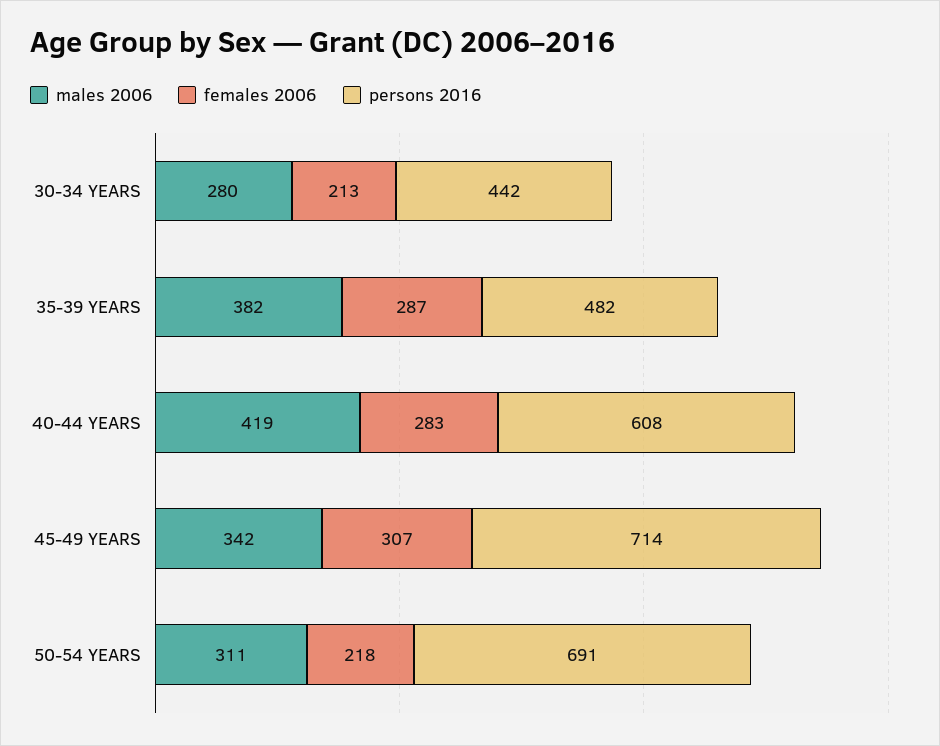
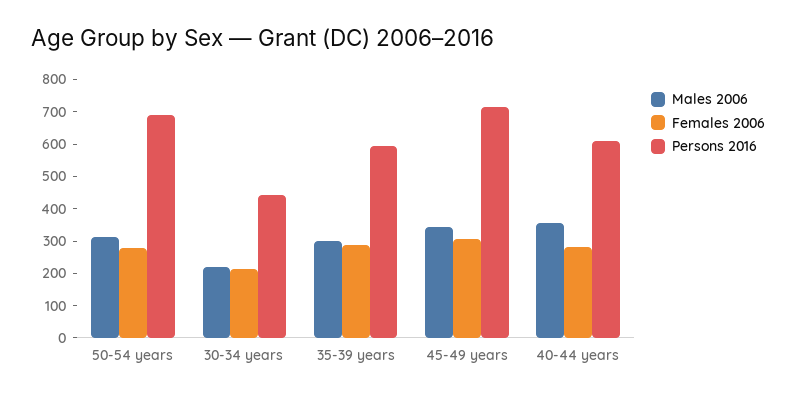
males 2006, 30-34 YEARS: 280 -> 225
males 2006, 35-39 YEARS: 382 -> 300
persons 2016, 35-39 YEARS: 482 -> 600
males 2006, 40-44 YEARS: 419 -> 350
females 2006, 50-54 YEARS: 218 -> 275

